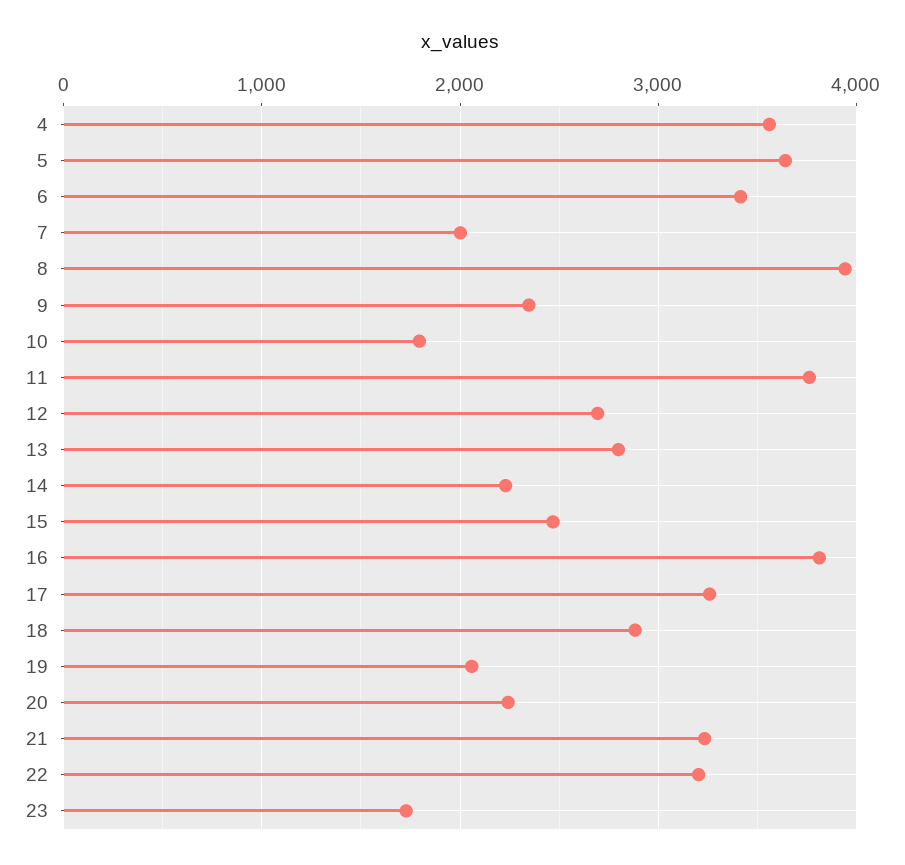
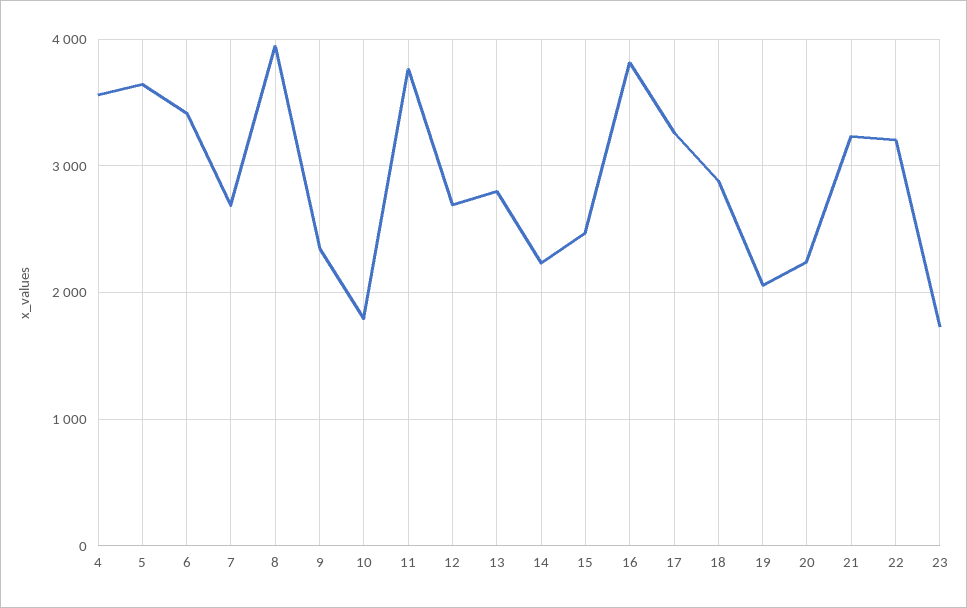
7: 2000 -> 2700

